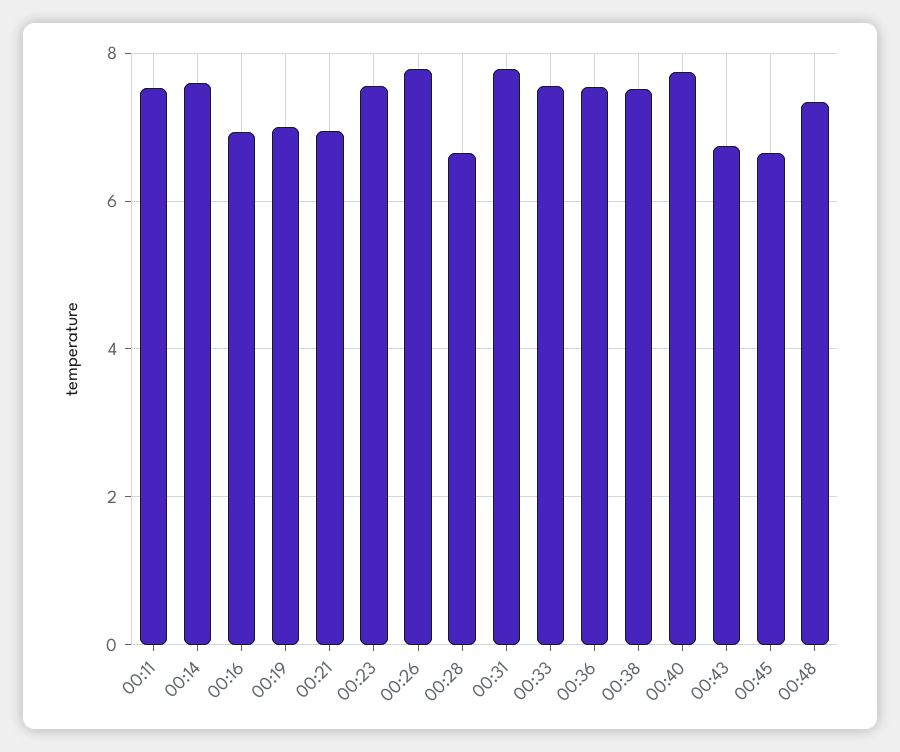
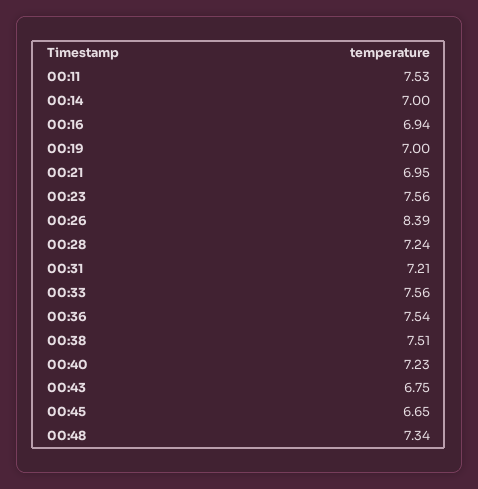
00:14: 7.6 -> 7
00:26: 7.8 -> 8.39
00:28: 6.6 -> 7.24
00:31: 7.8 -> 7.21
00:40: 7.8 -> 7.23

